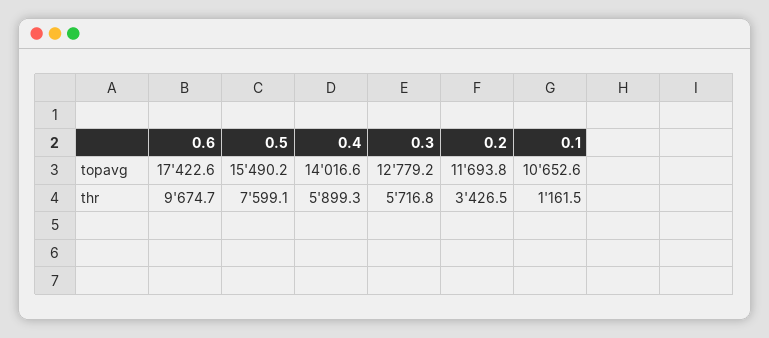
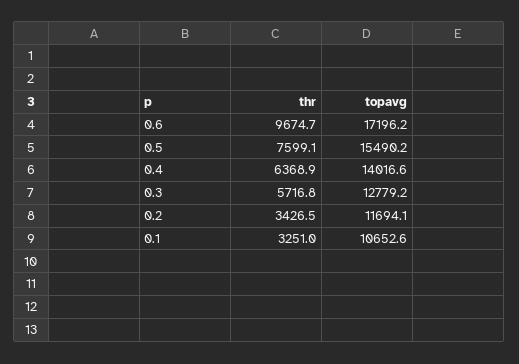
0.6, topavg: 17422.6 -> 17196.2
0.2, topavg: 11693.8 -> 11694.1
0.4, thr: 5899.3 -> 6368.9
0.1, thr: 1161.5 -> 3251

